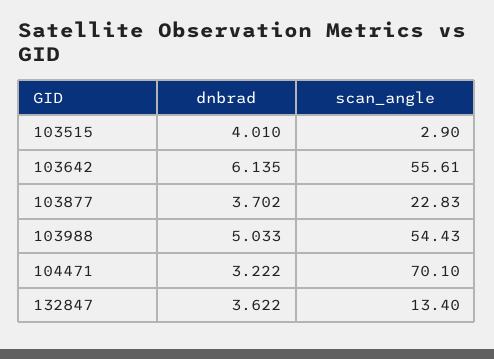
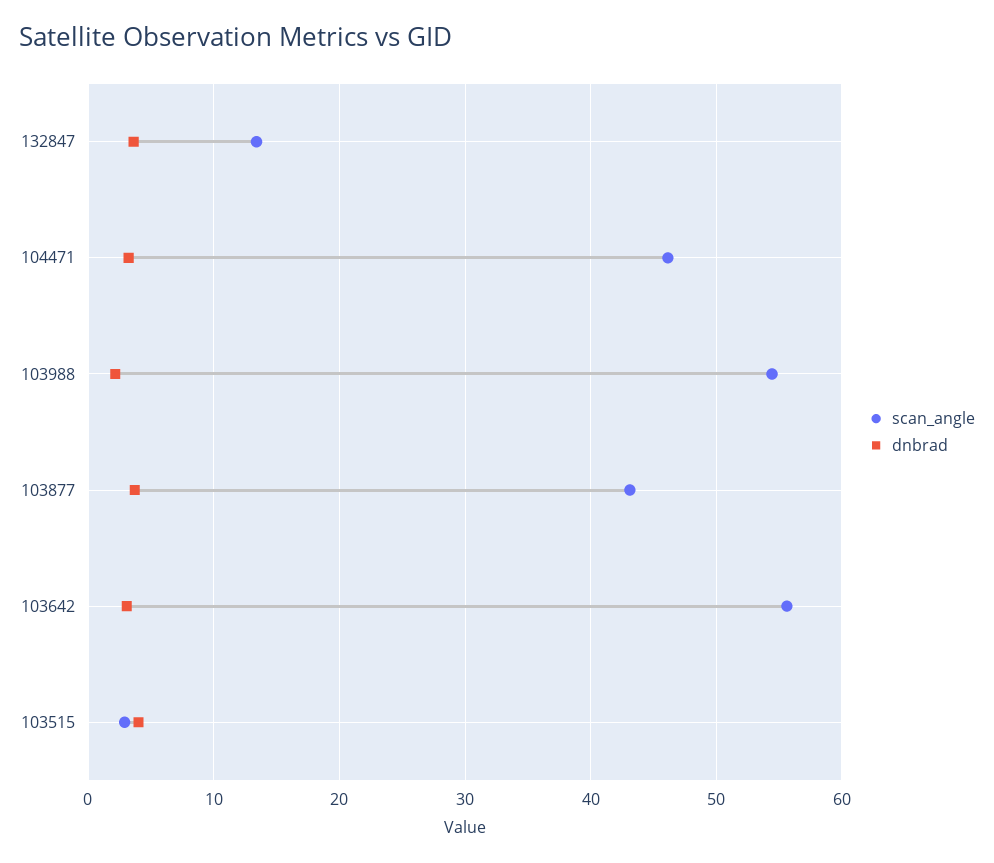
dnbrad, 103642: 6.135 -> 3
scan_angle, 103877: 22.83 -> 43
dnbrad, 103988: 5.033 -> 2
scan_angle, 104471: 70.1 -> 46

